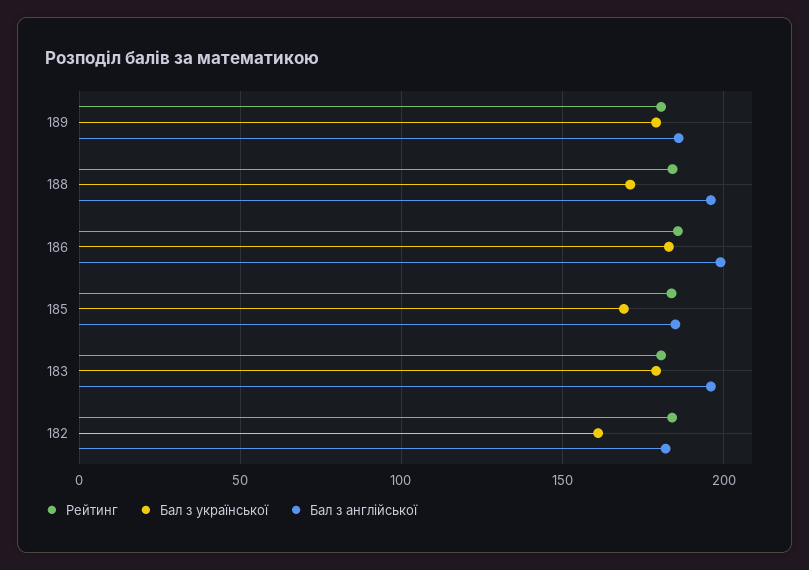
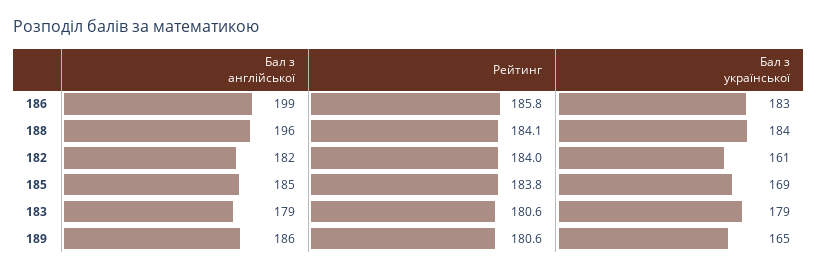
Бал з української, 189: 180 -> 165
Бал з української, 188: 170 -> 184
Бал з англійської, 183: 195 -> 179

